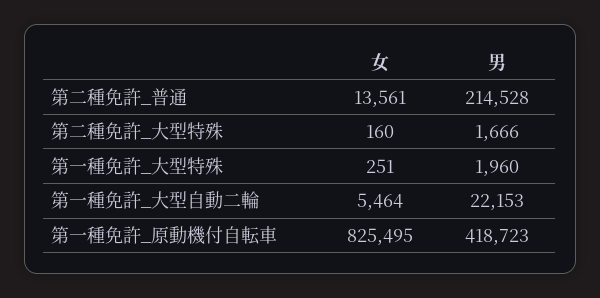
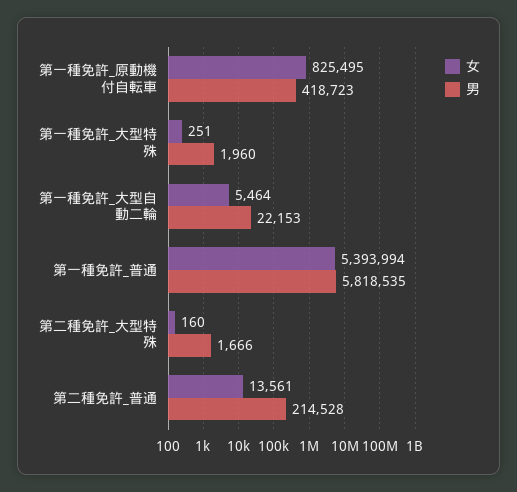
女, 第一種免許_普通: none -> 5393994
男, 第一種免許_普通: none -> 5818535

